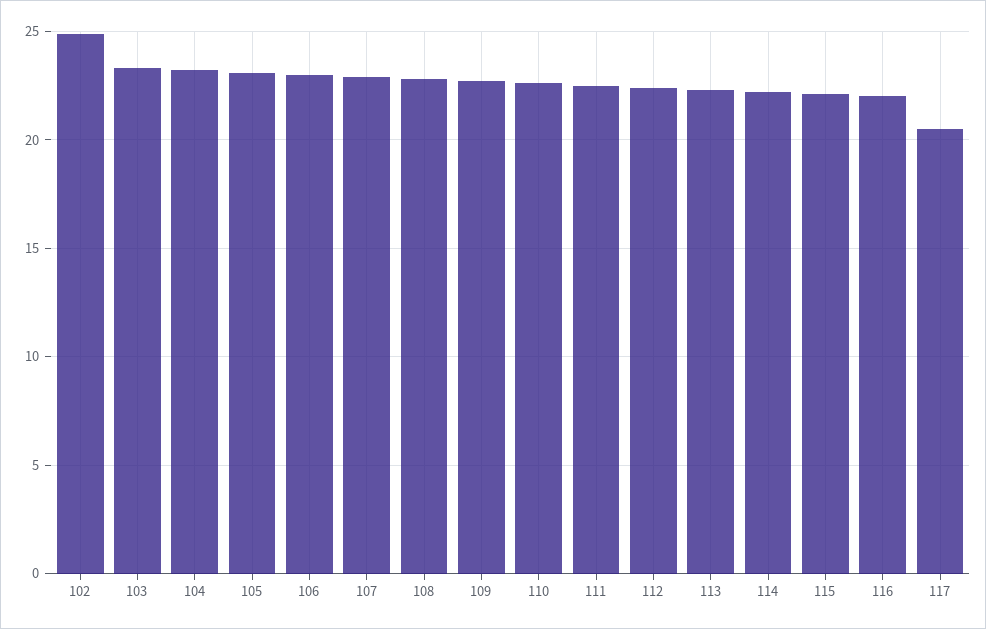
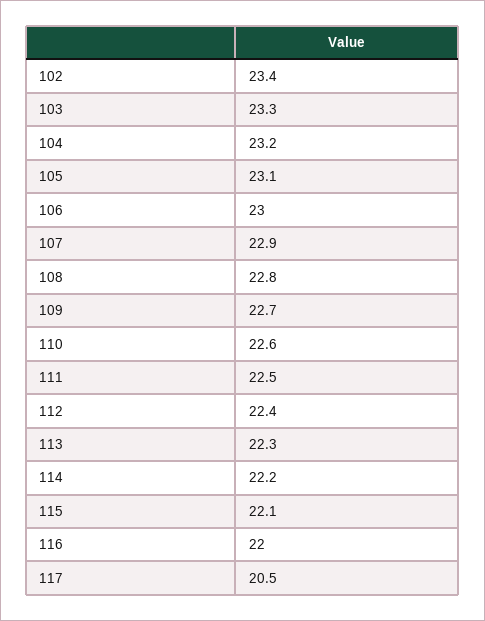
102: 25 -> 23.4

